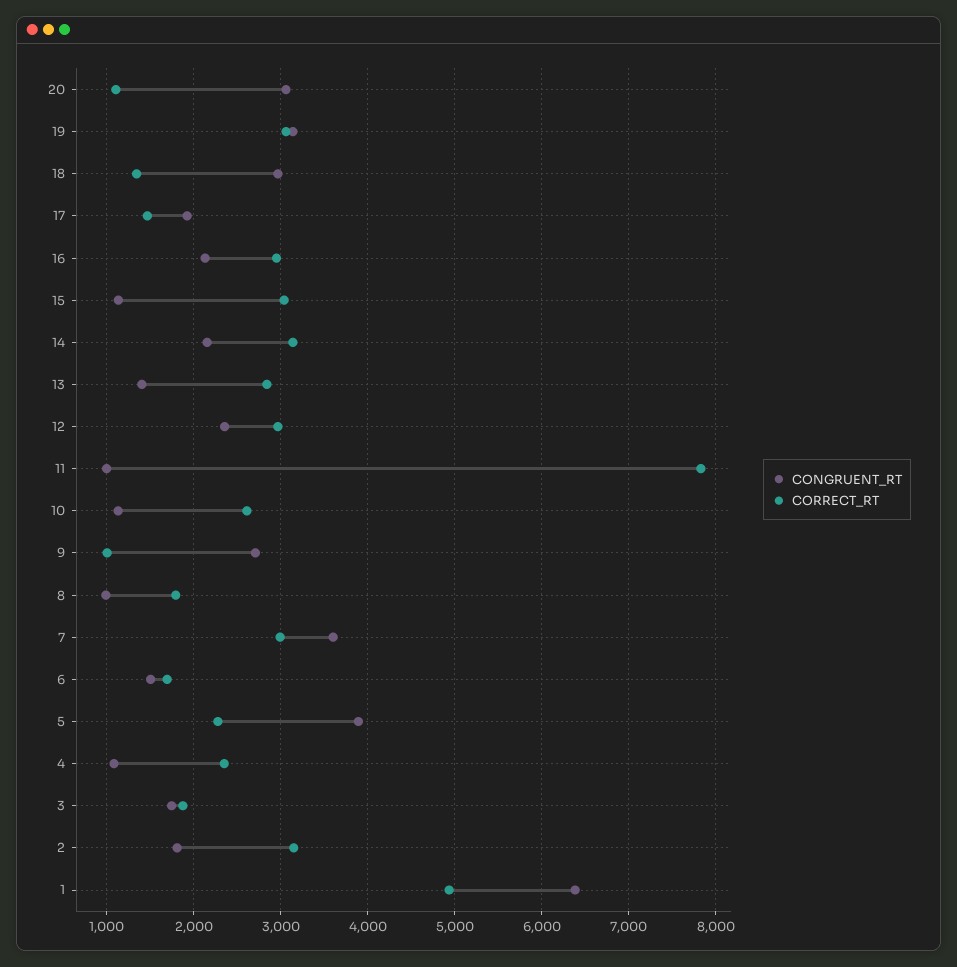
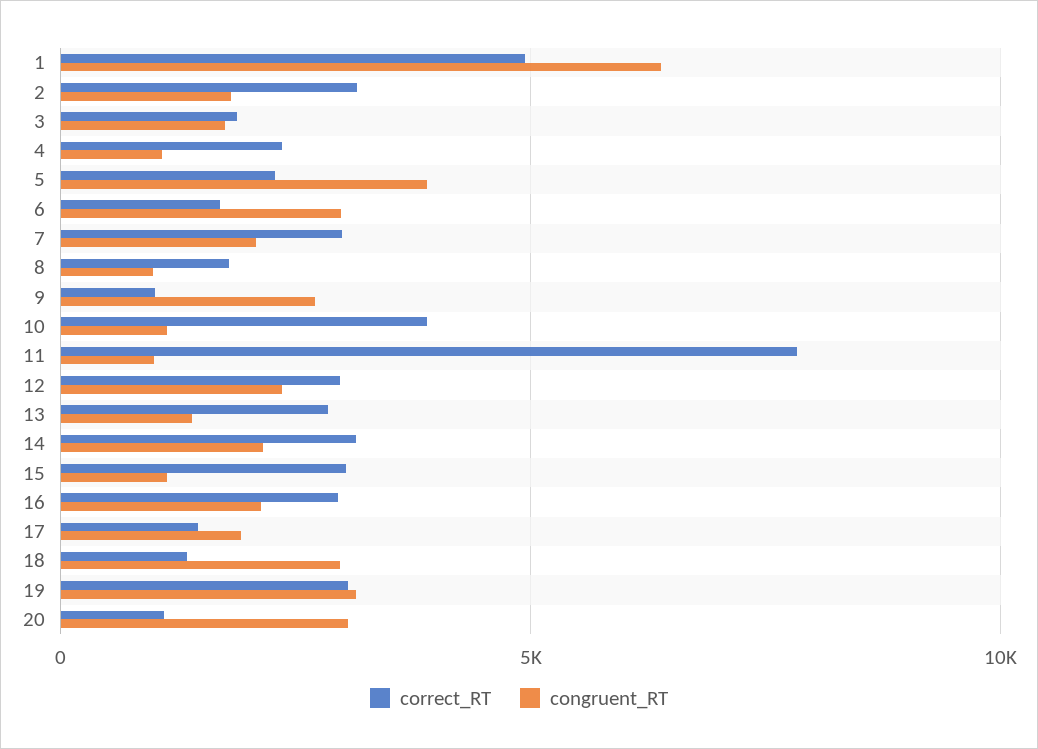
CORRECT_RT, 10: 2600 -> 4000
CONGRUENT_RT, 7: 3600 -> 2000
CONGRUENT_RT, 6: 1500 -> 3000

